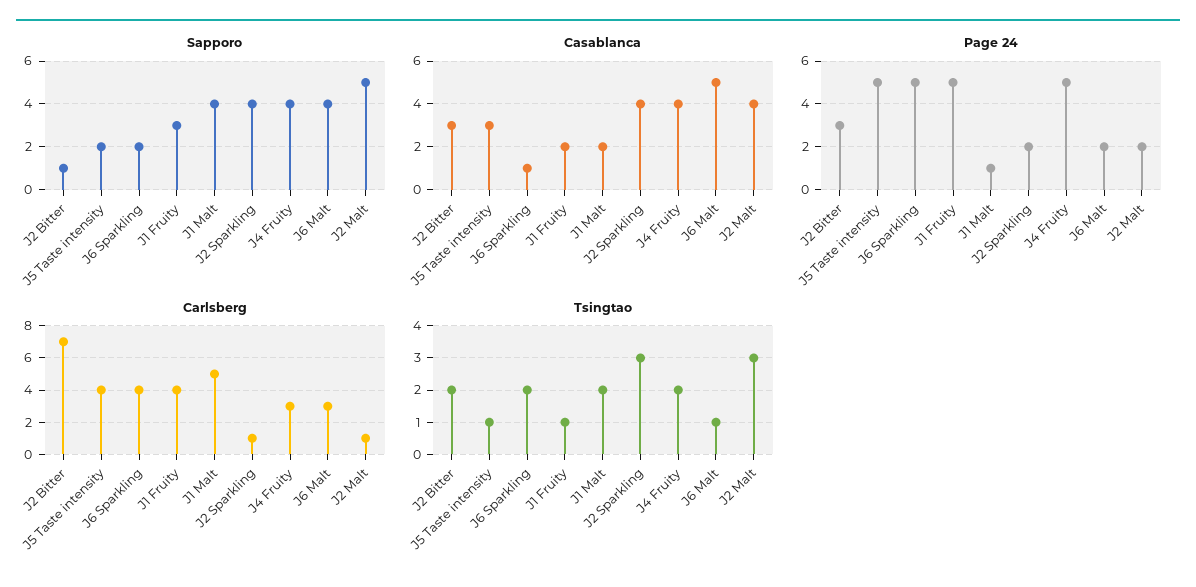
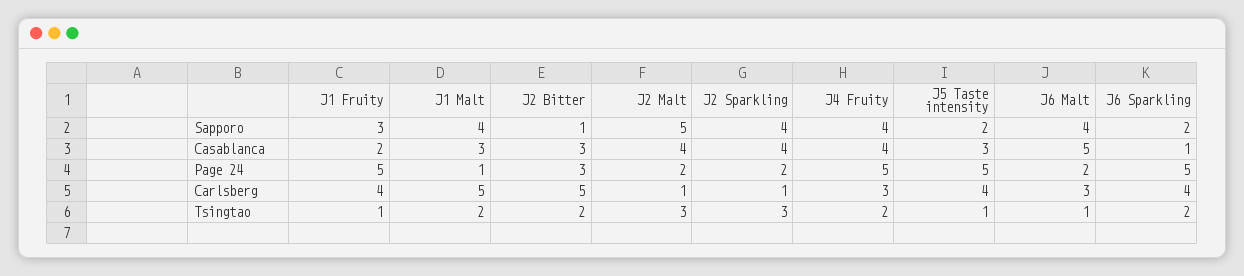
Casablanca, J1 Malt: 2 -> 3
Carlsberg, J2 Bitter: 7 -> 5

